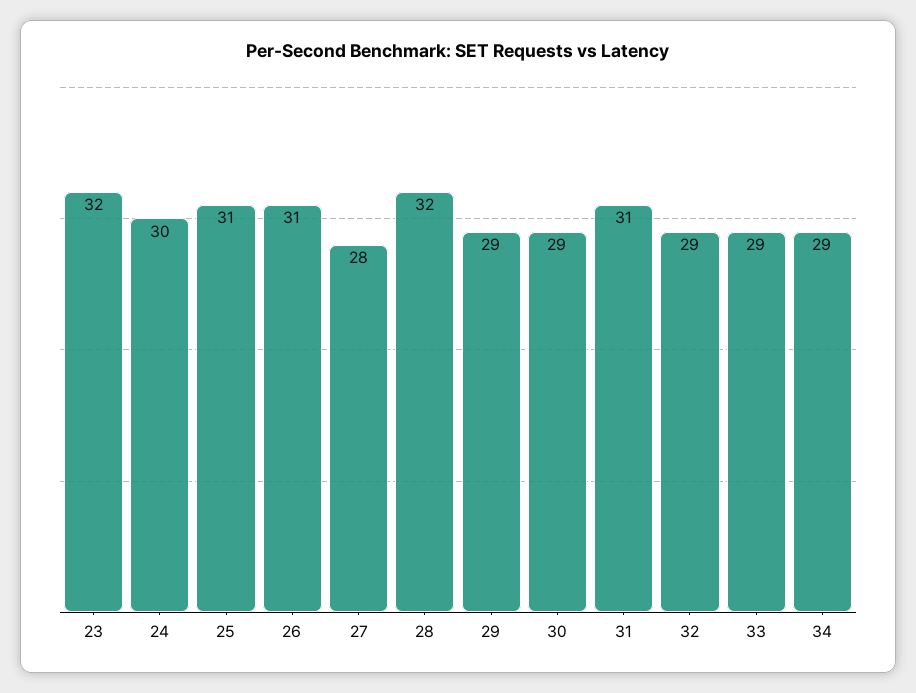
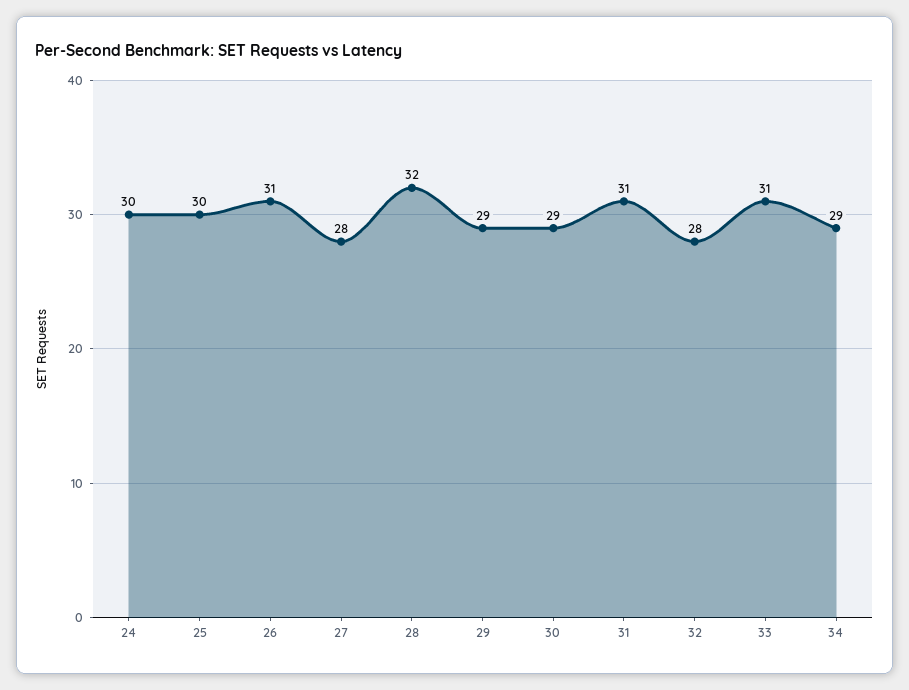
23: 32 -> none
25: 31 -> 30
32: 29 -> 28
33: 29 -> 31

